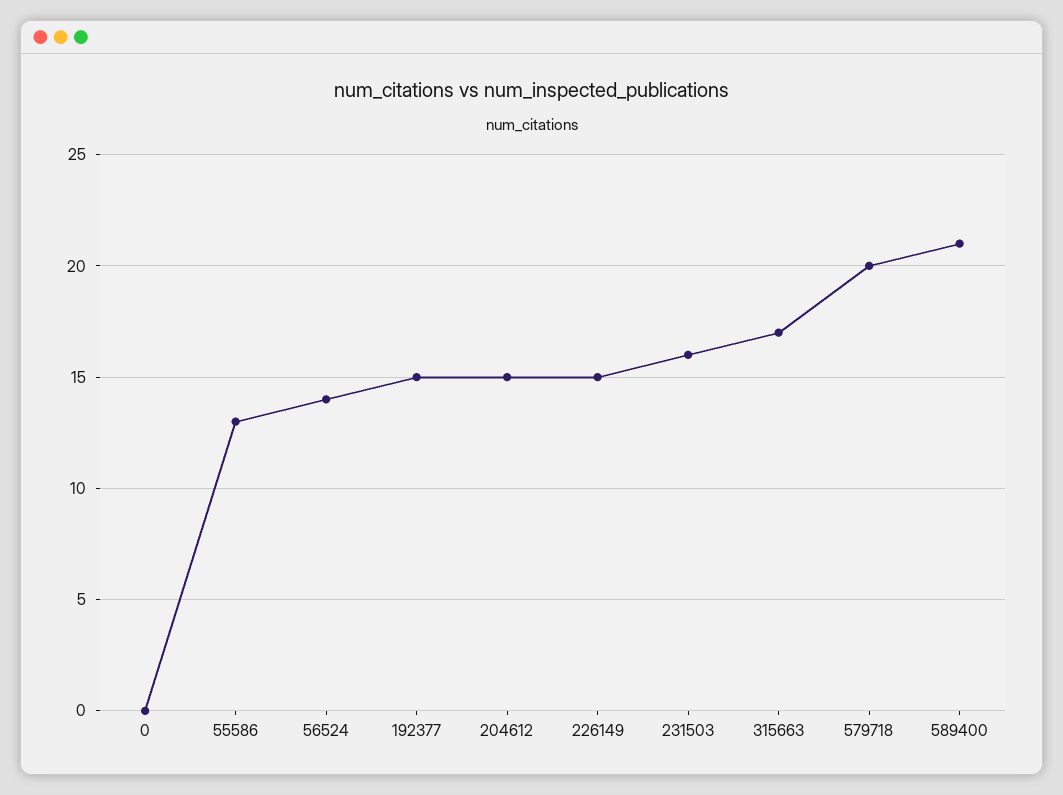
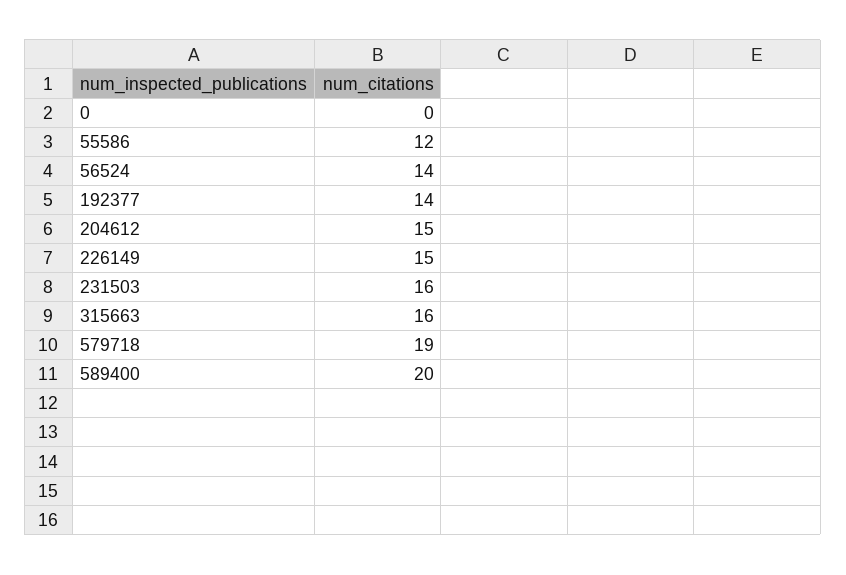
55586: 13 -> 12
192377: 15 -> 14
315663: 17 -> 16
579718: 20 -> 19
589400: 21 -> 20

